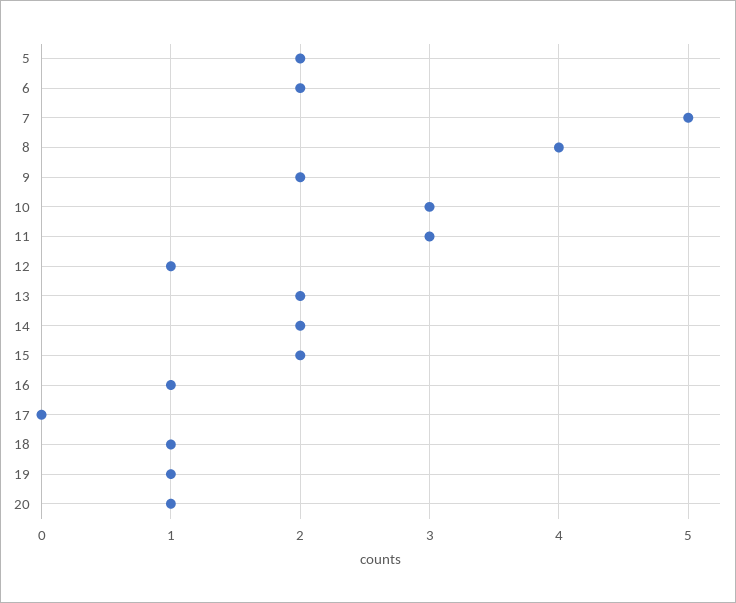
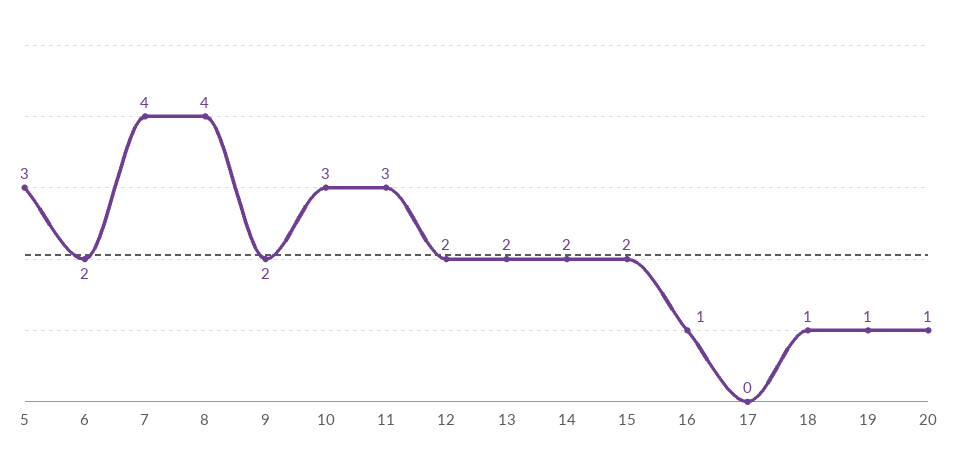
5: 2 -> 3
7: 5 -> 4
12: 1 -> 2

